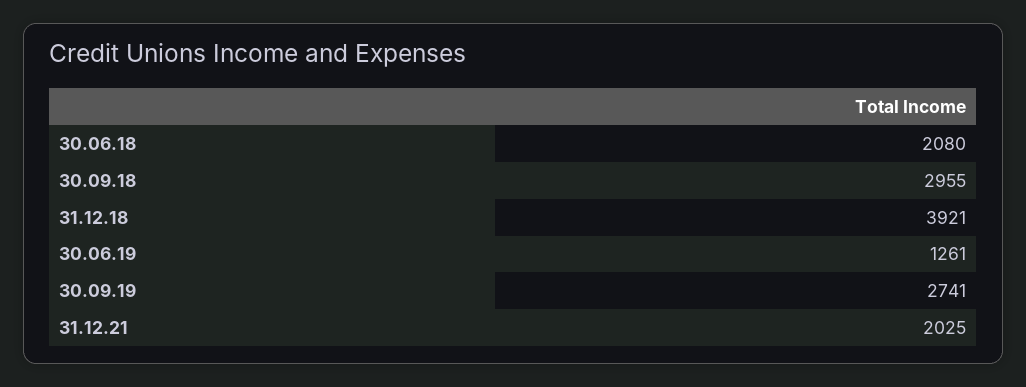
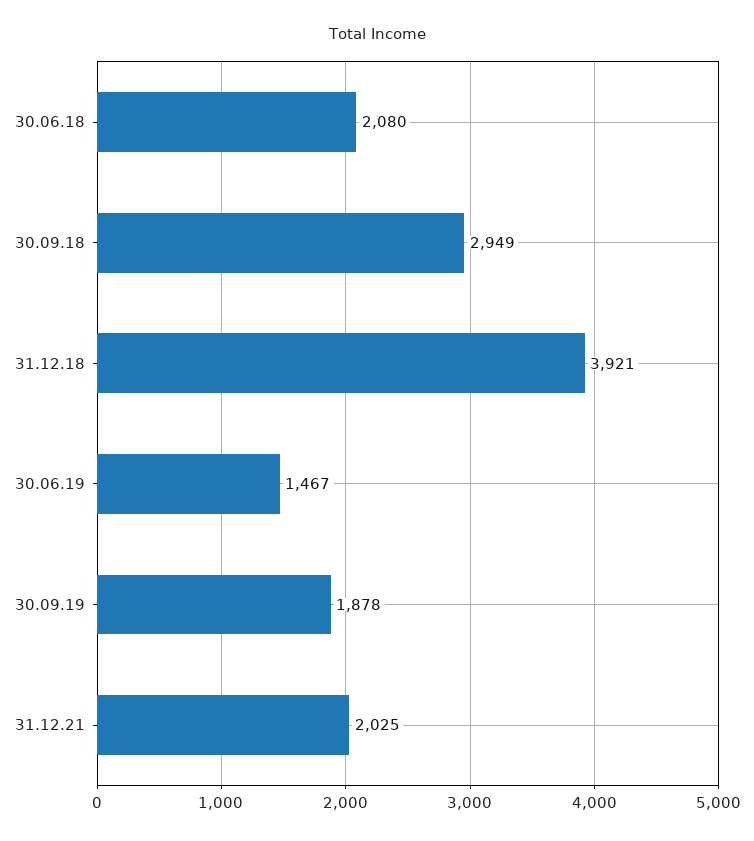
30.09.18: 2955 -> 2949
30.06.19: 1261 -> 1467
30.09.19: 2741 -> 1878

